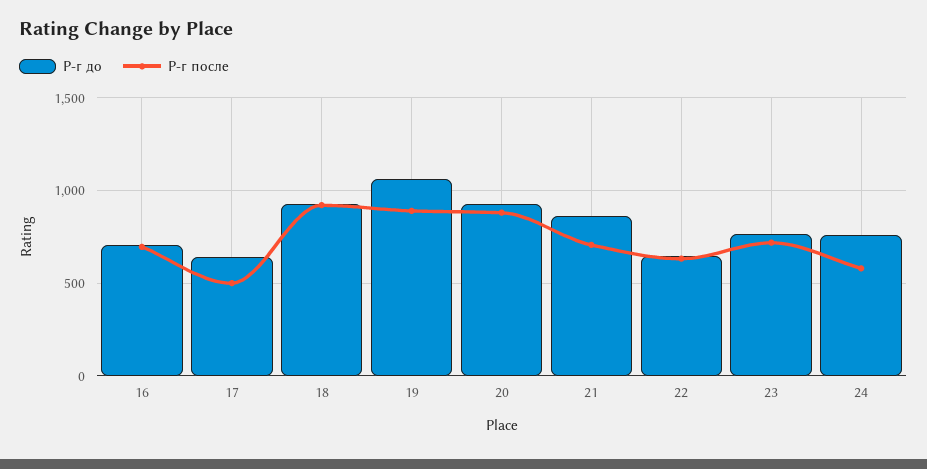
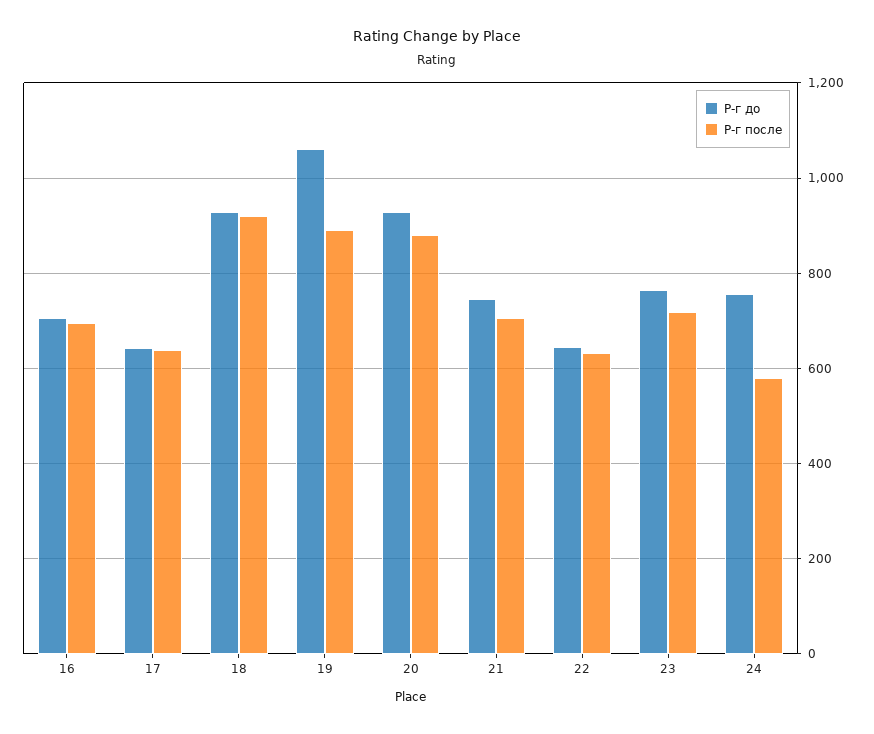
Р-г после, 17: 500 -> 640
Р-г до, 21: 850 -> 740

